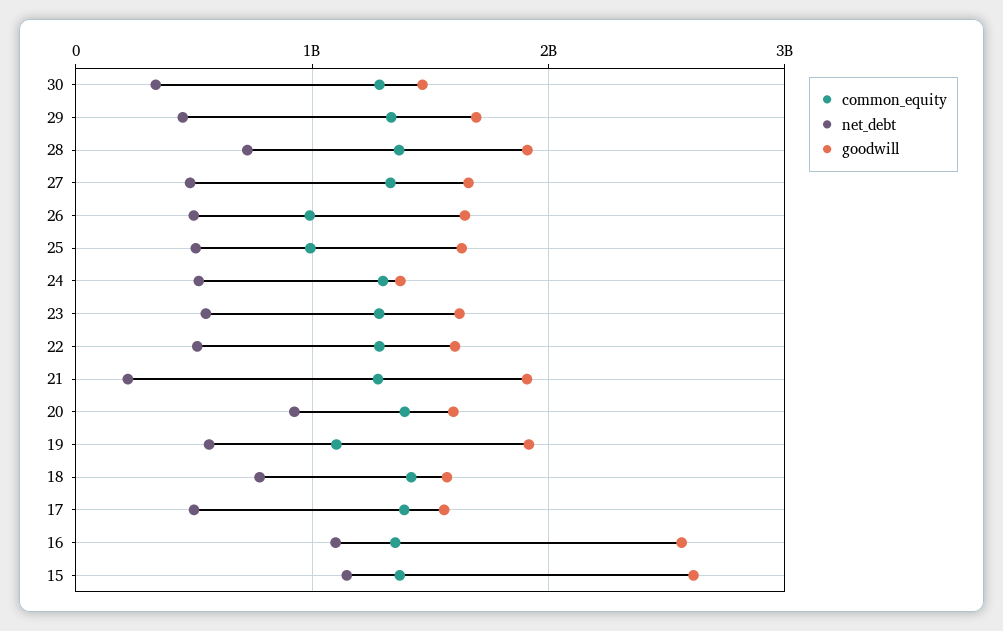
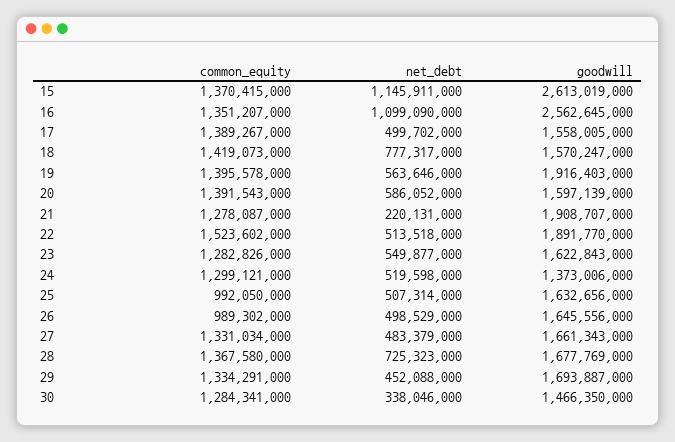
goodwill, 28: 1900000000 -> 1677769000
common_equity, 22: 1300000000 -> 1523602000
goodwill, 22: 1600000000 -> 1891770000
net_debt, 20: 900000000 -> 586052000
common_equity, 19: 1100000000 -> 1395578000

